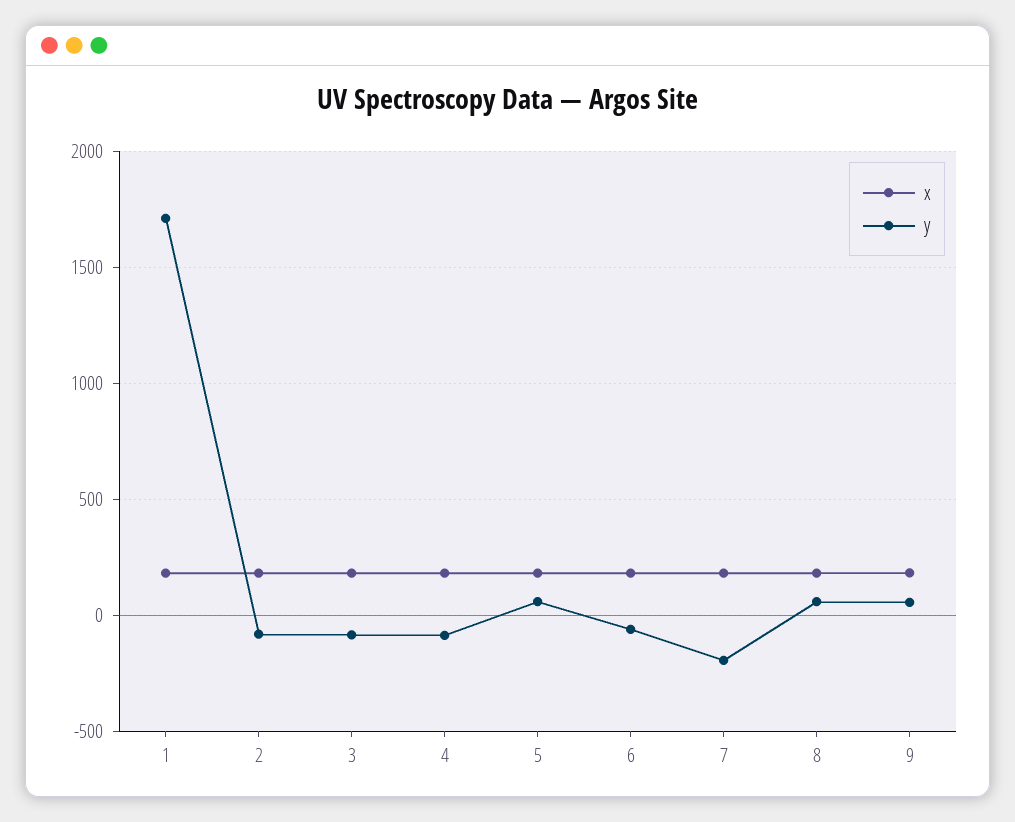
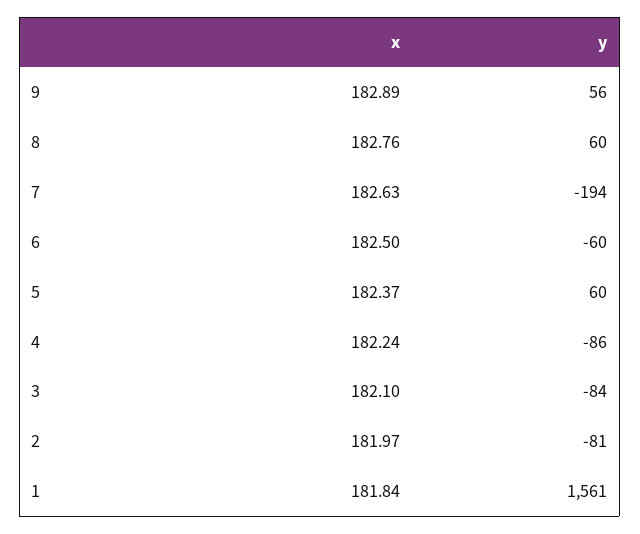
y, 1: 1700 -> 1561

